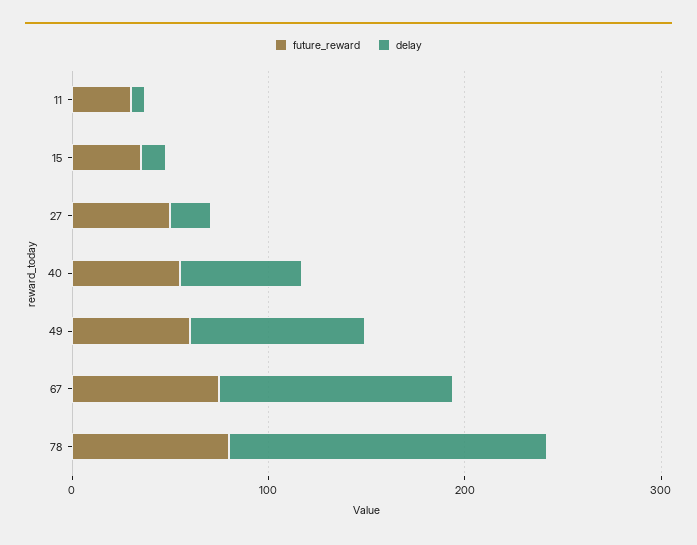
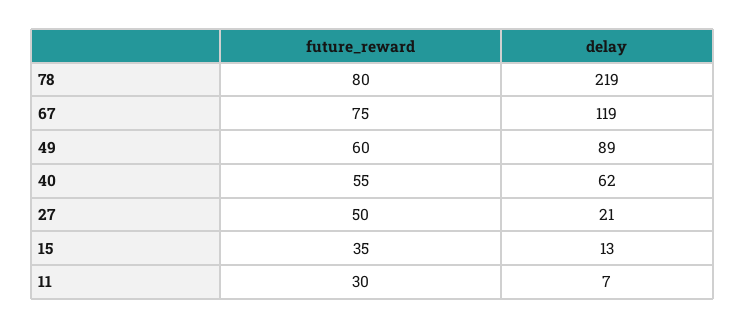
delay, 78: 160 -> 219

